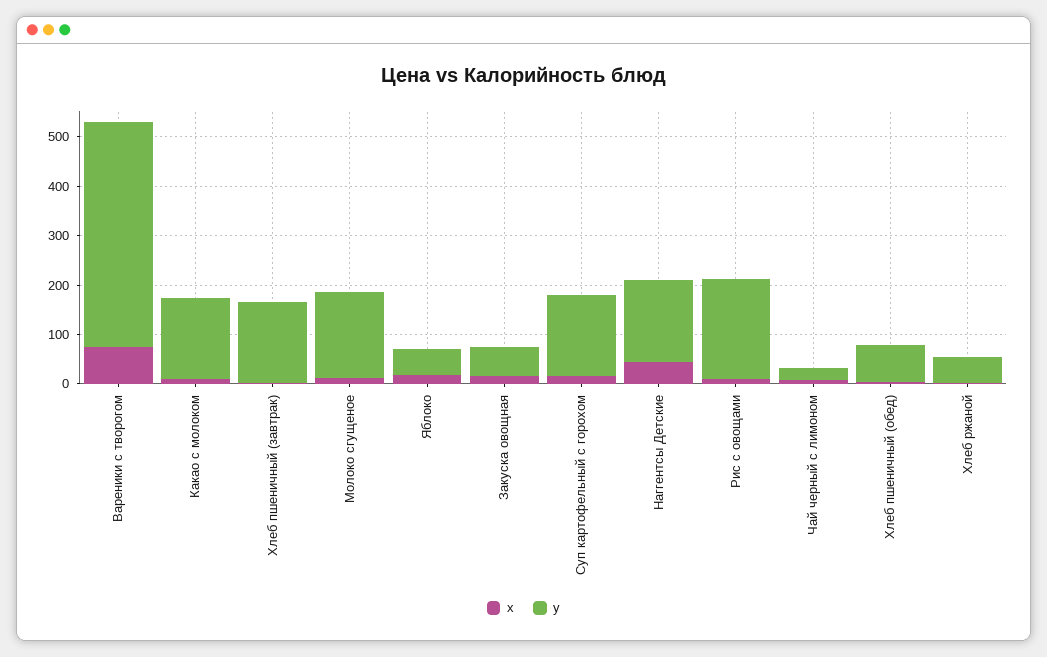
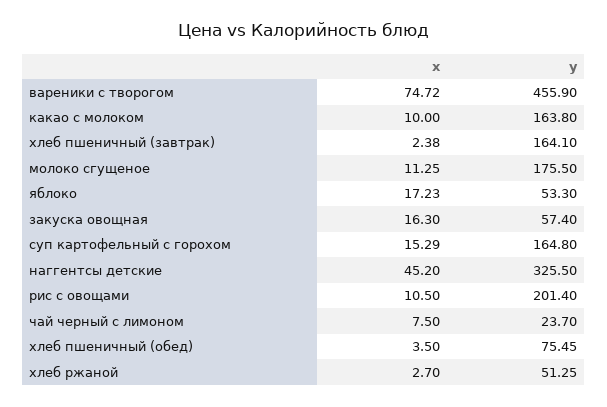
y, Наггентсы Детские: 160 -> 325.5

